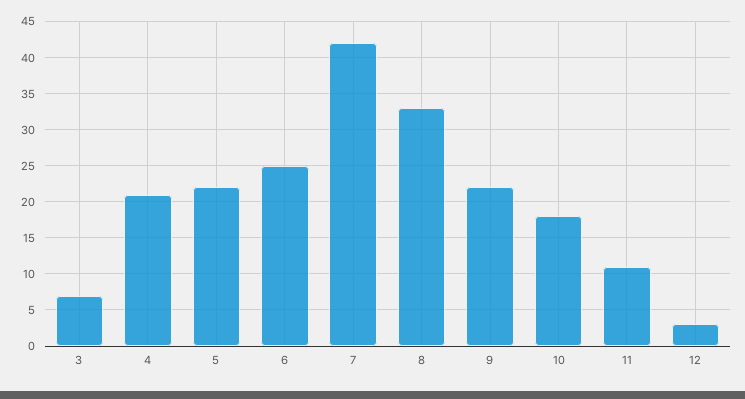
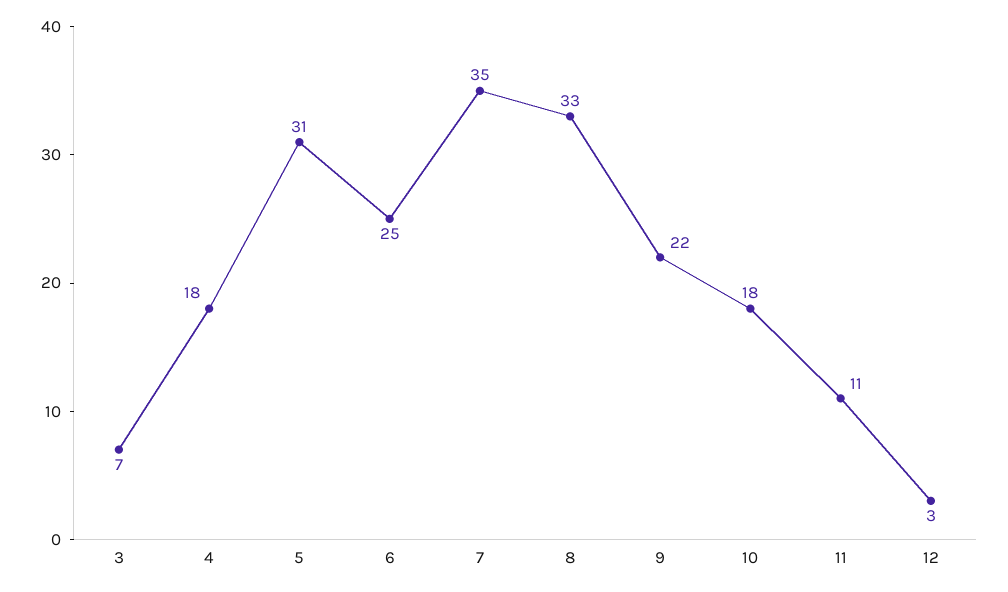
4: 21 -> 18
5: 22 -> 31
7: 42 -> 35

